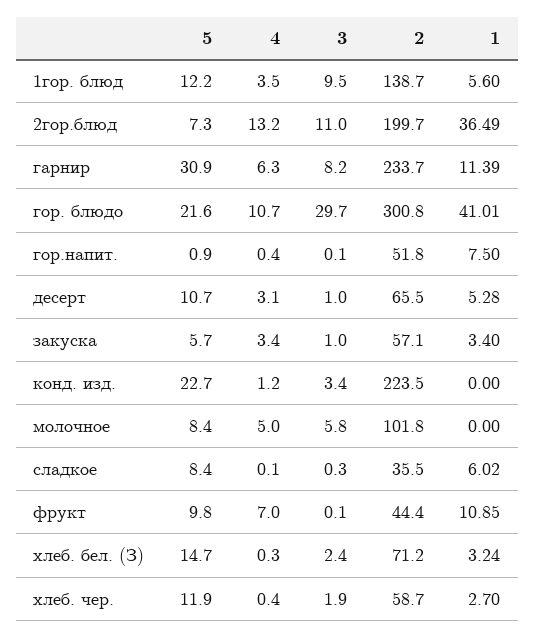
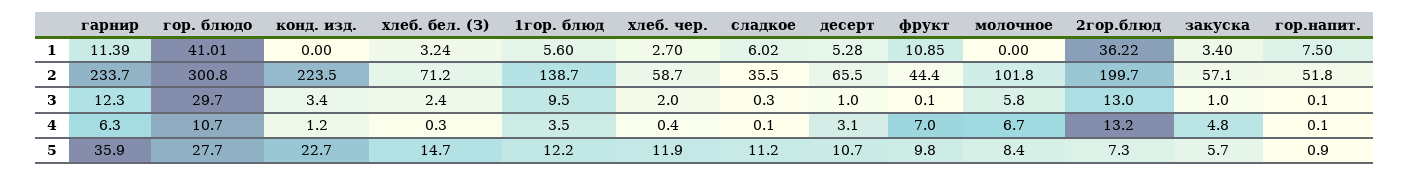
3, 2гор.блюд: 11 -> 13
1, 2гор.блюд: 36.49 -> 36.22
5, гарнир: 30.9 -> 35.9
3, гарнир: 8.2 -> 12.3
5, гор. блюдо: 21.6 -> 27.7
4, гор.напит.: 0.4 -> 0.1
4, закуска: 3.4 -> 4.8
4, молочное: 5 -> 6.7
5, сладкое: 8.4 -> 11.2
3, хлеб. чер.: 1.9 -> 2

